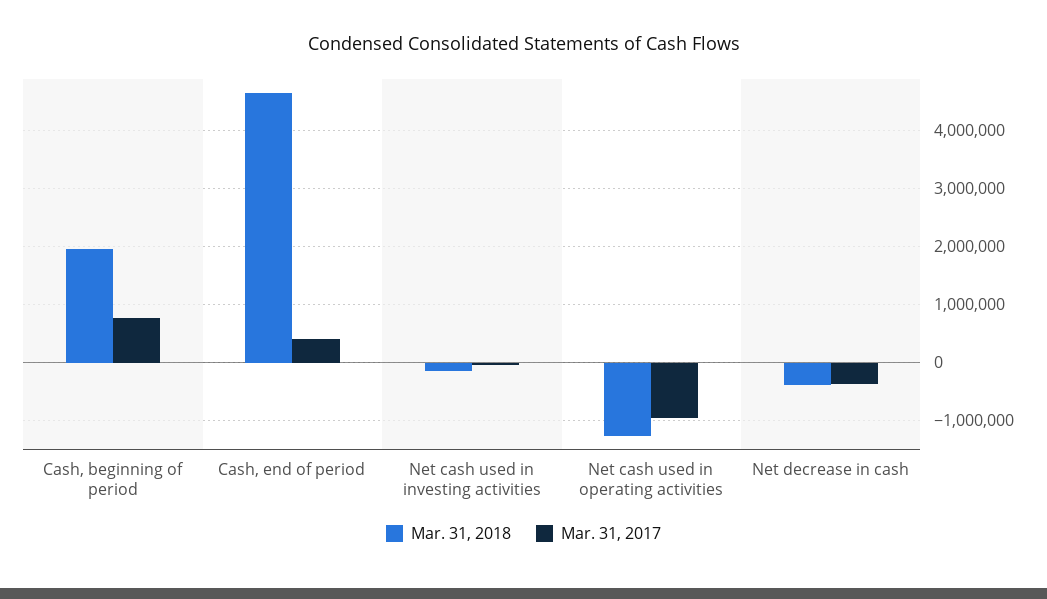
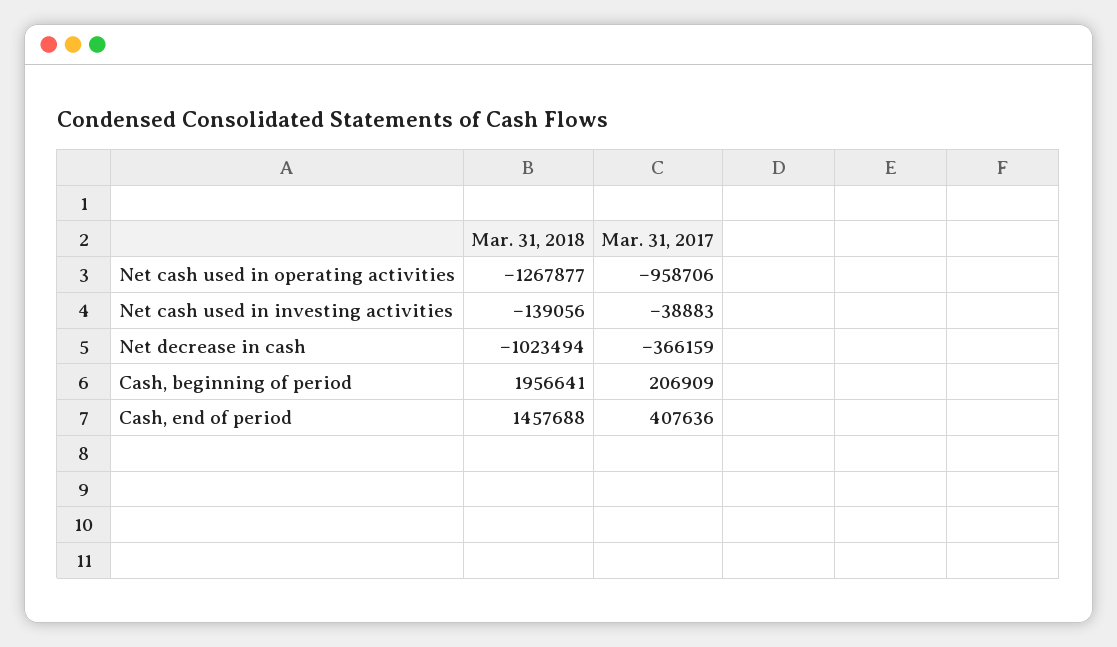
Mar. 31, 2017, Cash, beginning of period: 800000 -> 206909
Mar. 31, 2018, Cash, end of period: 4600000 -> 1457688
Mar. 31, 2018, Net decrease in cash: -400000 -> -1023494

